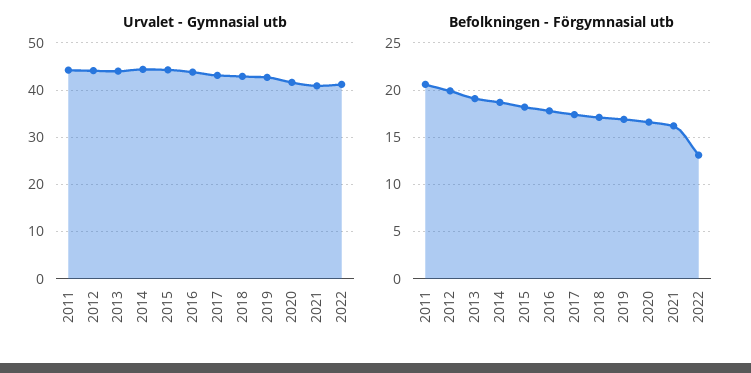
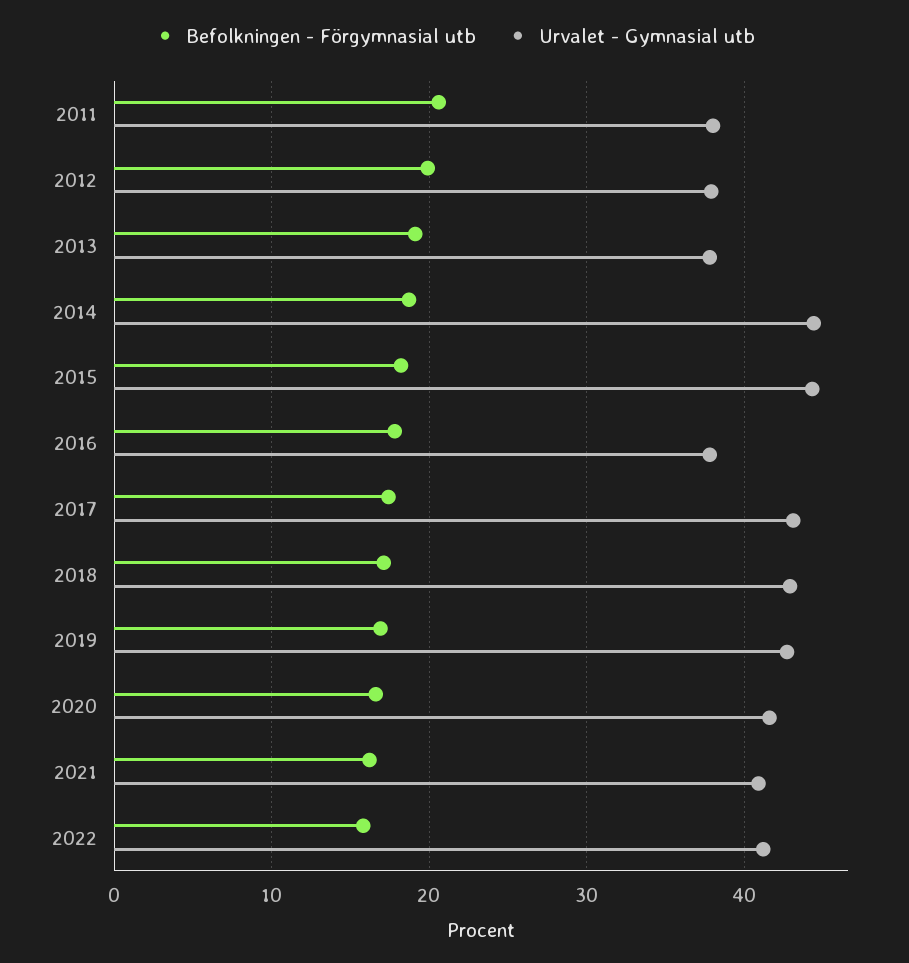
Urvalet - Gymnasial utb, 2011: 44 -> 38
Urvalet - Gymnasial utb, 2012: 44 -> 38
Urvalet - Gymnasial utb, 2013: 44 -> 38
Urvalet - Gymnasial utb, 2016: 44 -> 38
Befolkningen - Förgymnasial utb, 2022: 13 -> 16

